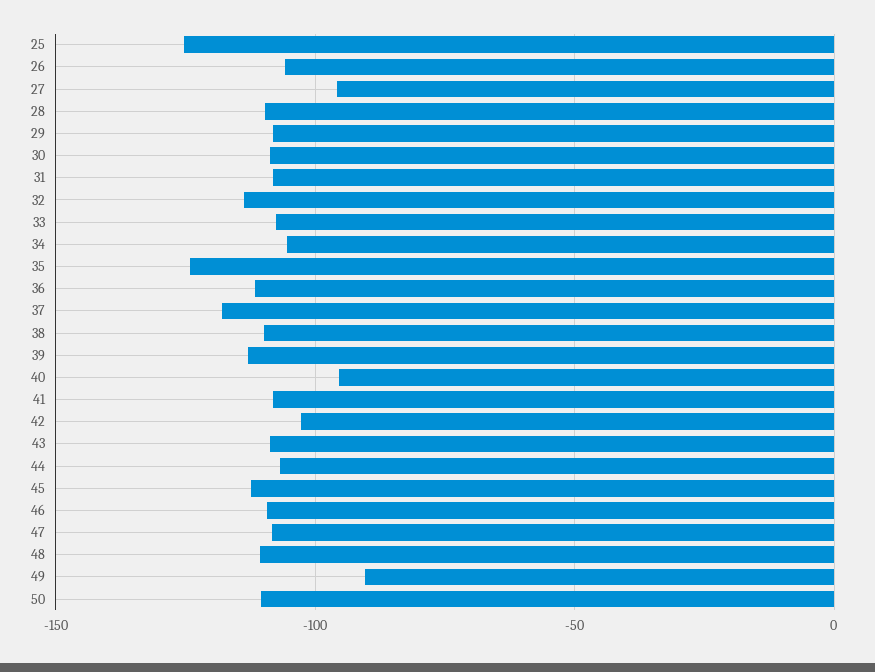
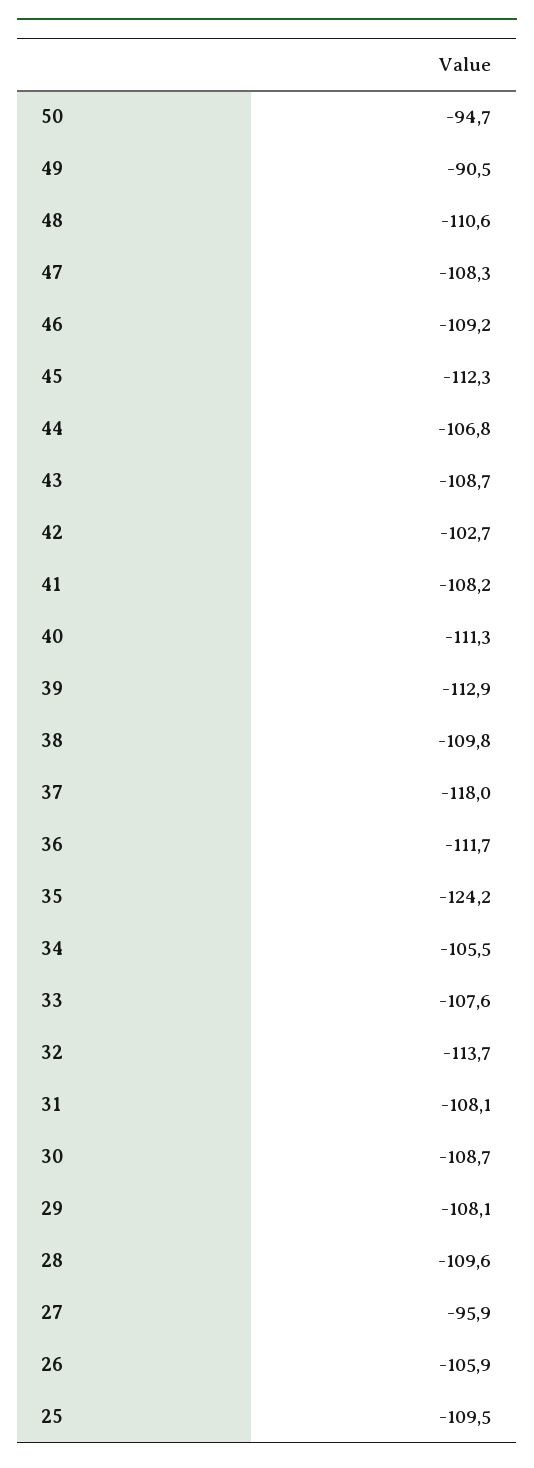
25: -125 -> -109.5
40: -95 -> -111.3
50: -110 -> -94.7

